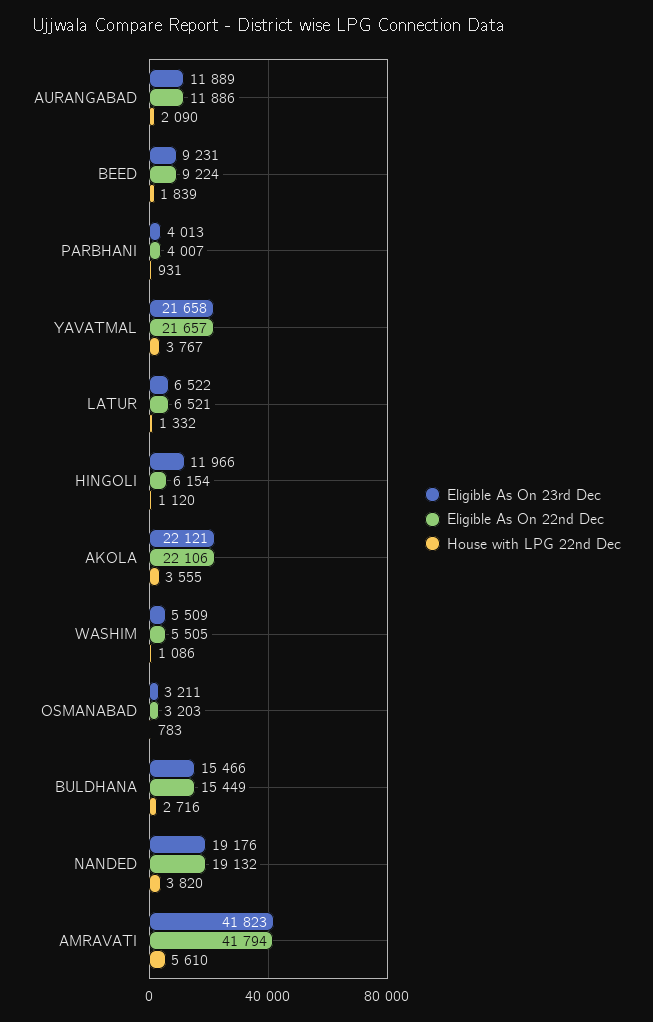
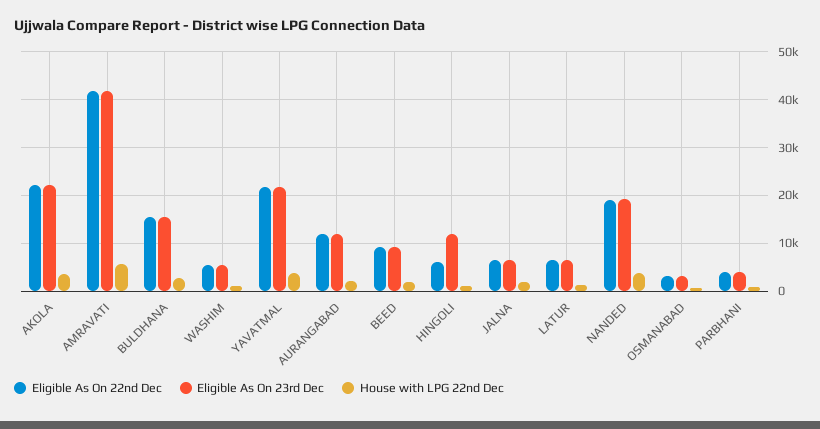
Eligible As On 22nd Dec, JALNA: none -> 6000
Eligible As On 23rd Dec, JALNA: none -> 6000
House with LPG 22nd Dec, JALNA: none -> 2000

